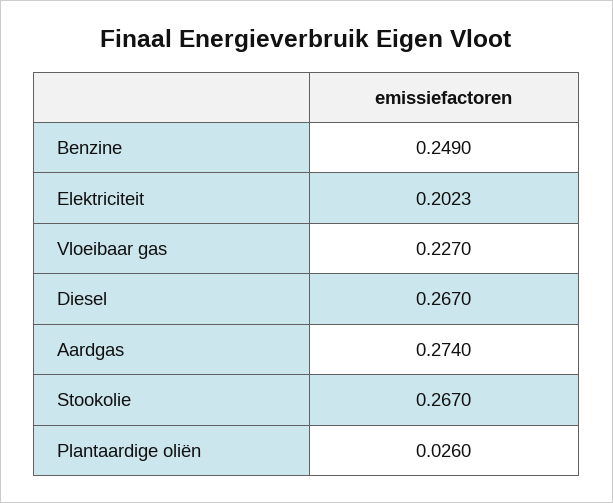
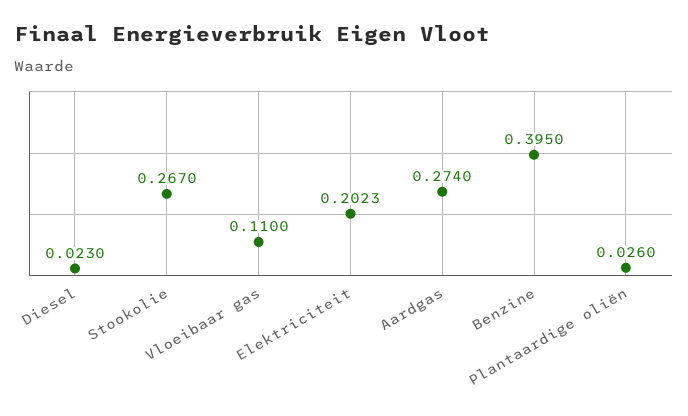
Benzine: 0.249 -> 0.395
Vloeibaar gas: 0.227 -> 0.11
Diesel: 0.267 -> 0.023

